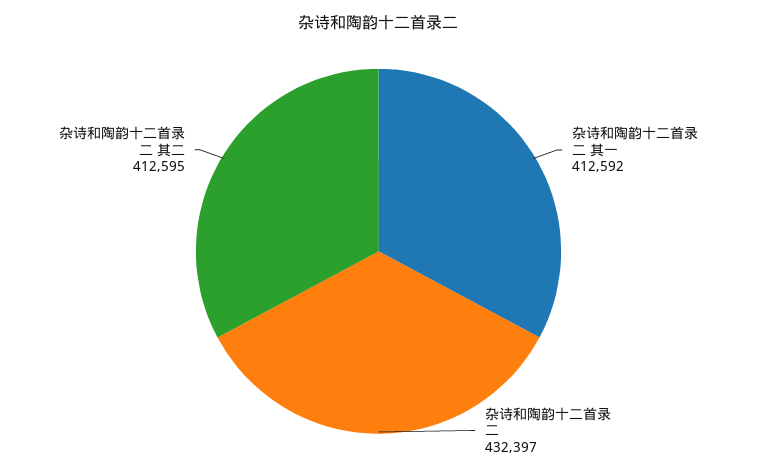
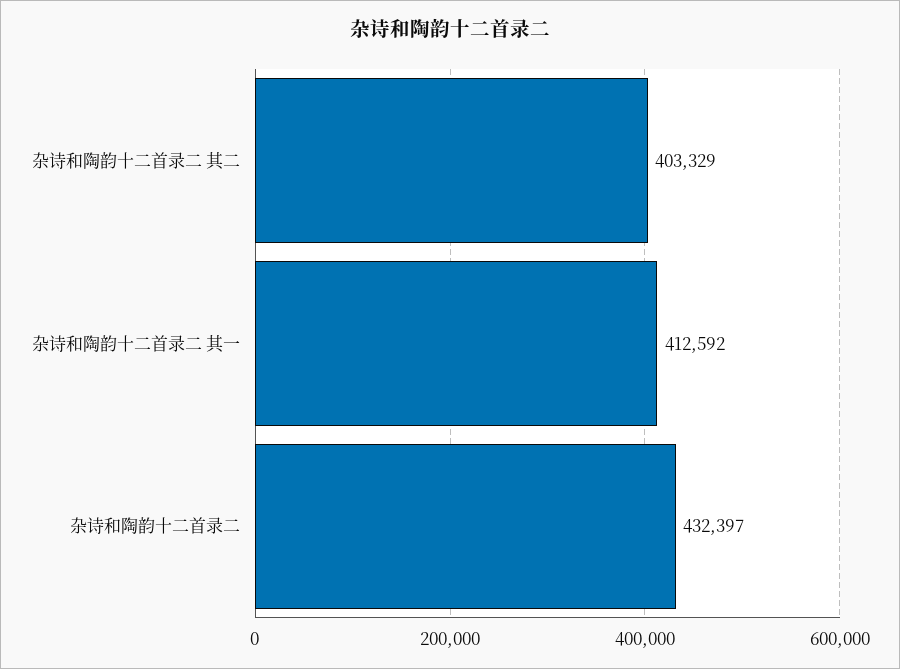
杂诗和陶韵十二首录二 其二: 412595 -> 403329

